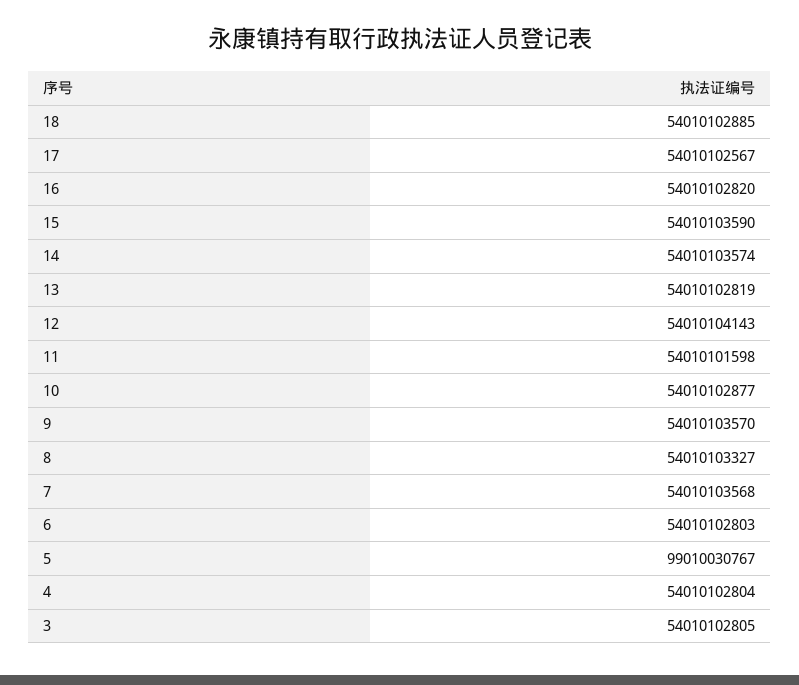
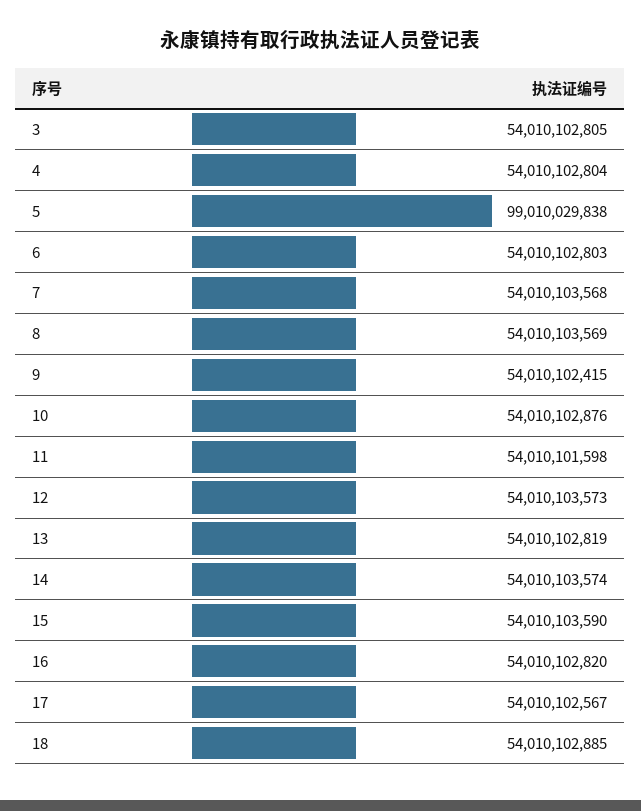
12: 54010104143 -> 54010103573
10: 54010102877 -> 54010102876
9: 54010103570 -> 54010102415
8: 54010103327 -> 54010103569
5: 99010030767 -> 99010029838

